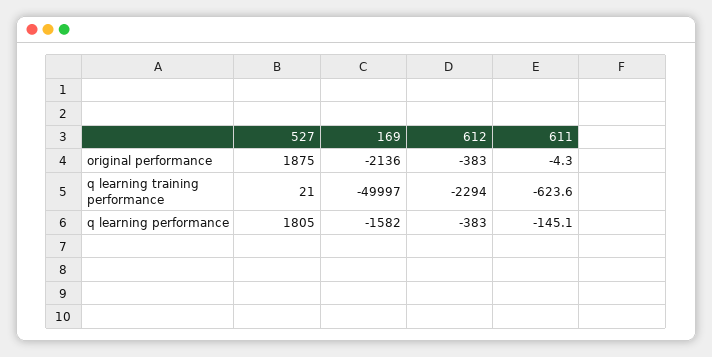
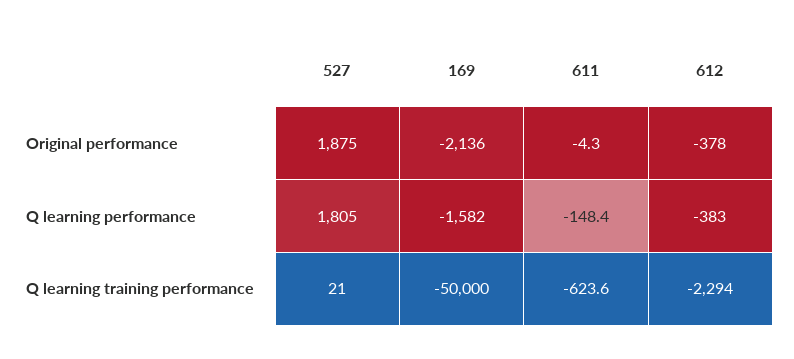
612, original performance: -383 -> -378
169, q learning training performance: -49997 -> -50000
611, q learning performance: -145.1 -> -148.4

